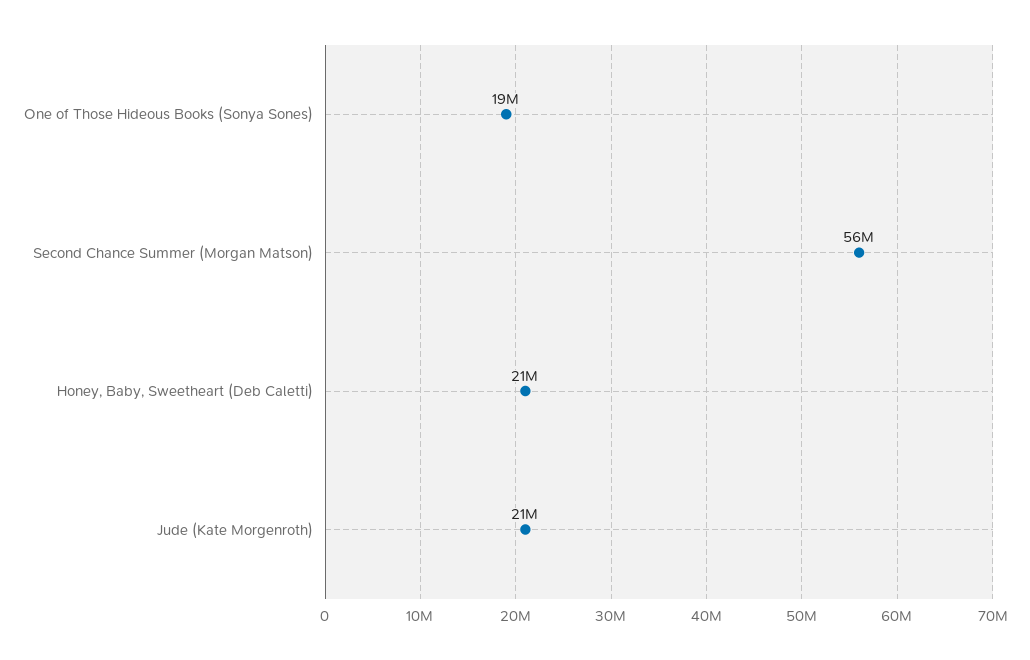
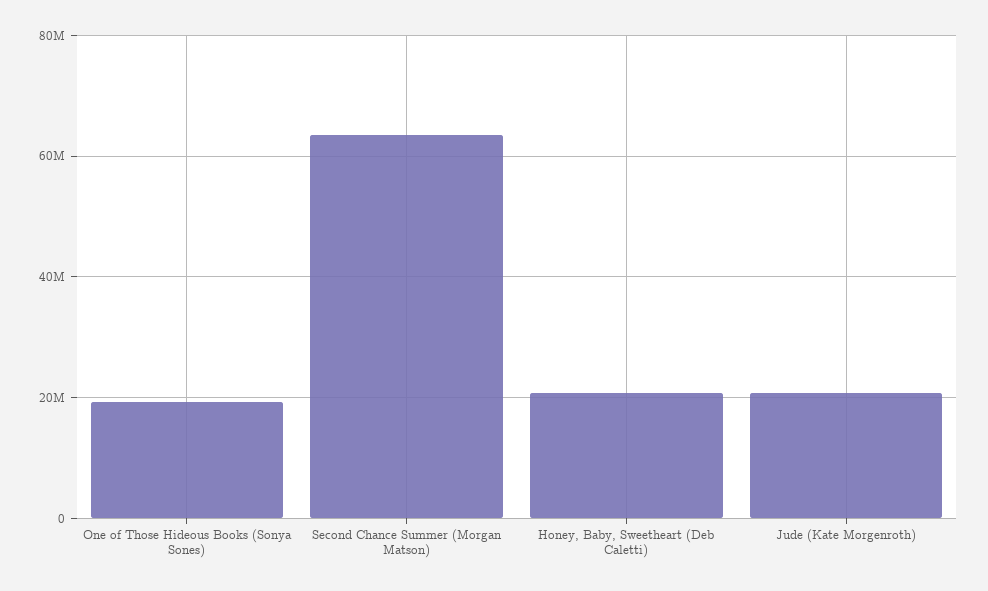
Second Chance Summer (Morgan Matson): 56000000 -> 64000000

